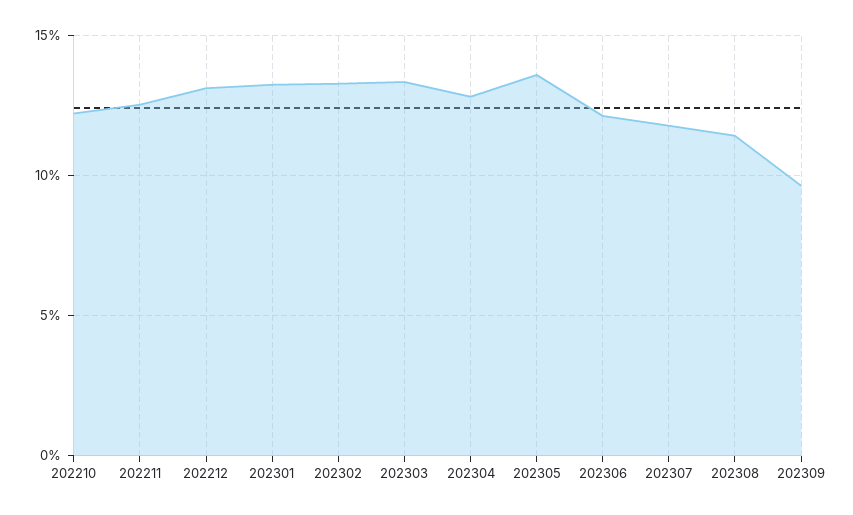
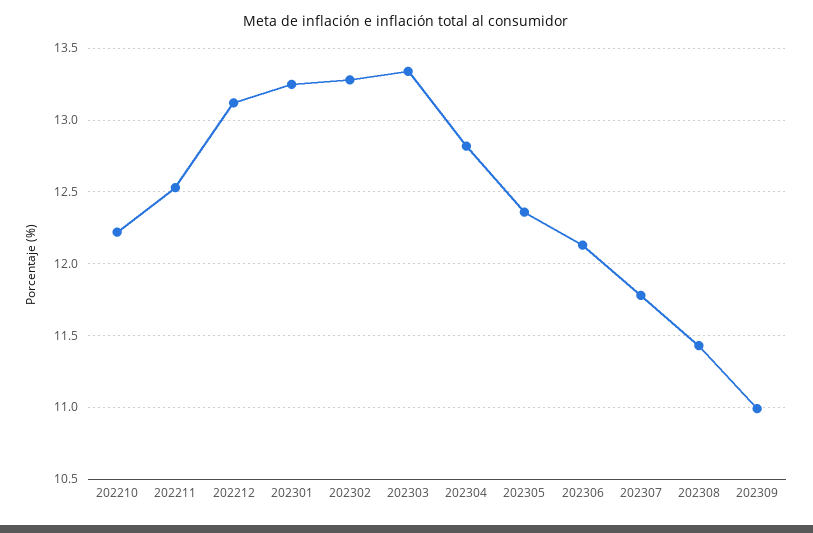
202305: 13.5 -> 12.35
202309: 9.5 -> 11

